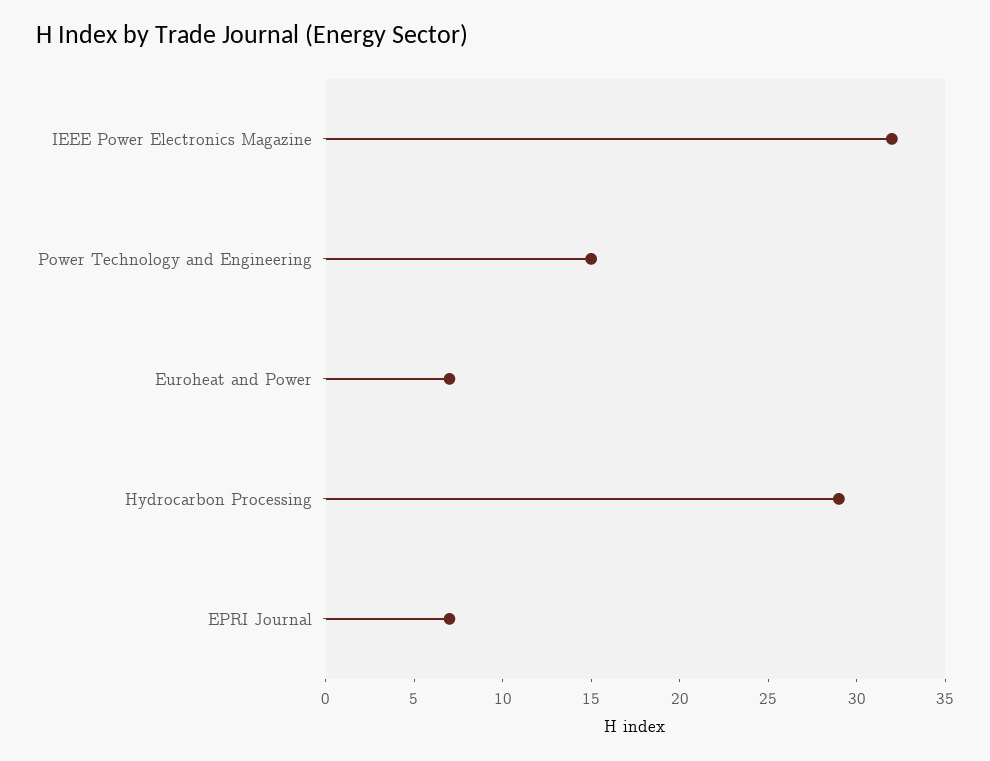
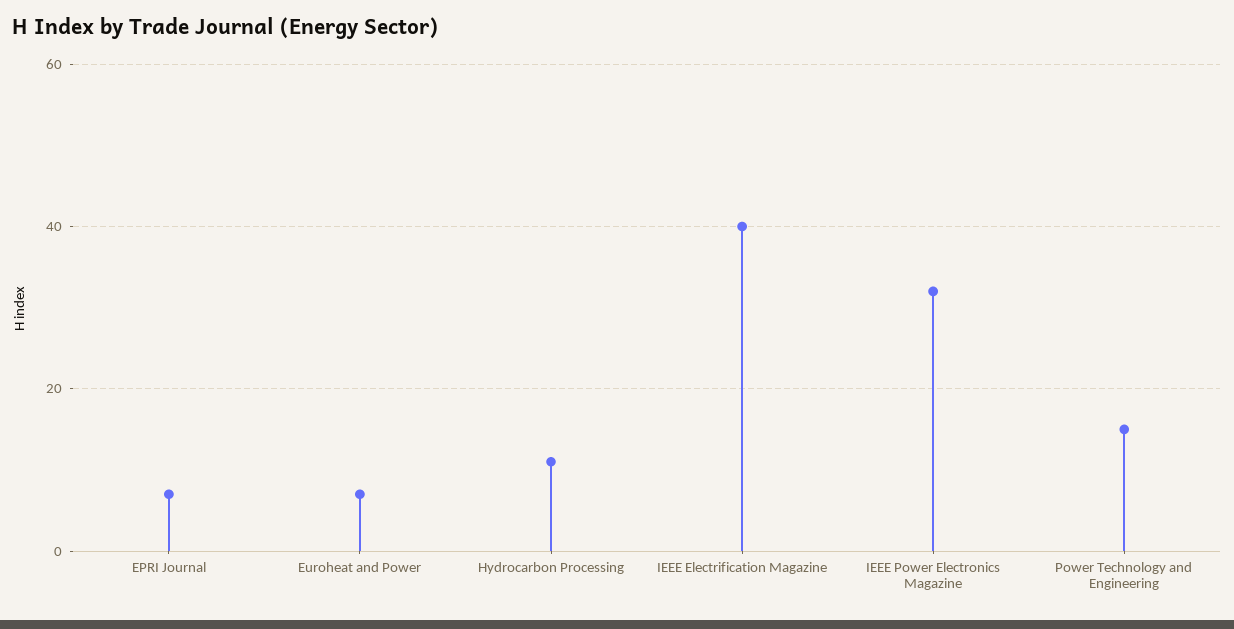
Hydrocarbon Processing: 29 -> 10
IEEE Electrification Magazine: none -> 40

